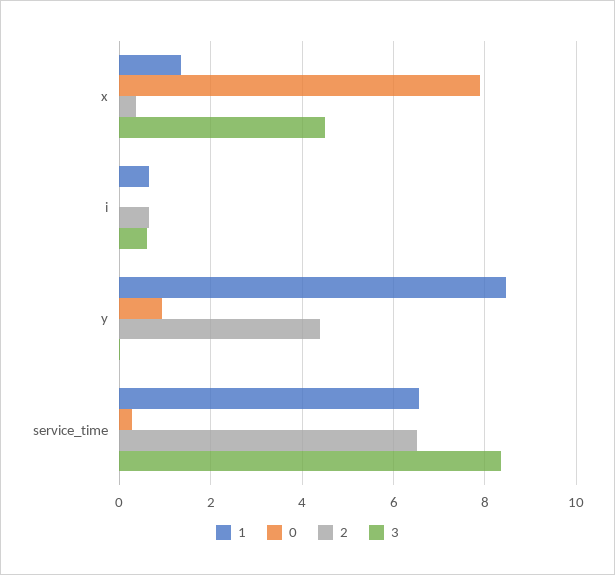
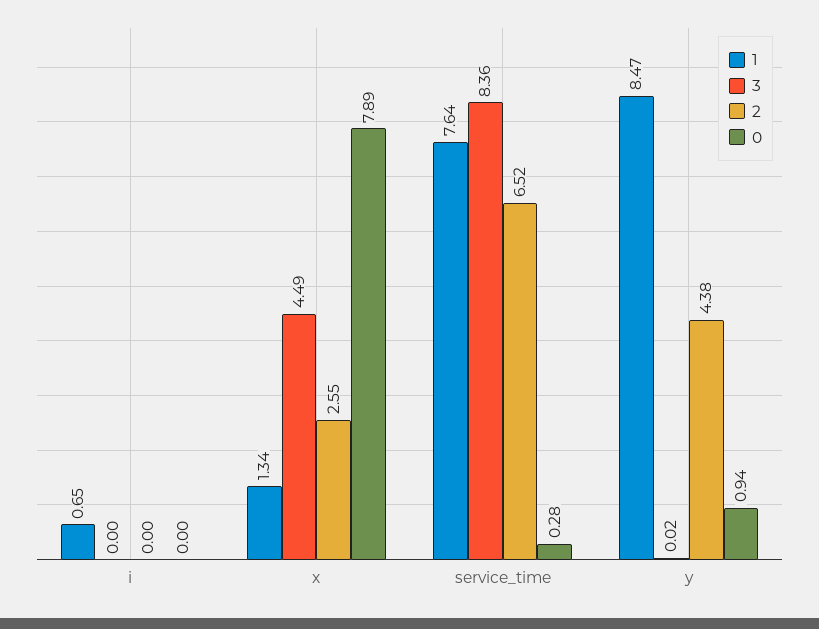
2, x: 0.4 -> 2.55
2, i: 0.6 -> 0
3, i: 0.6 -> 0
1, service_time: 6.6 -> 7.64

